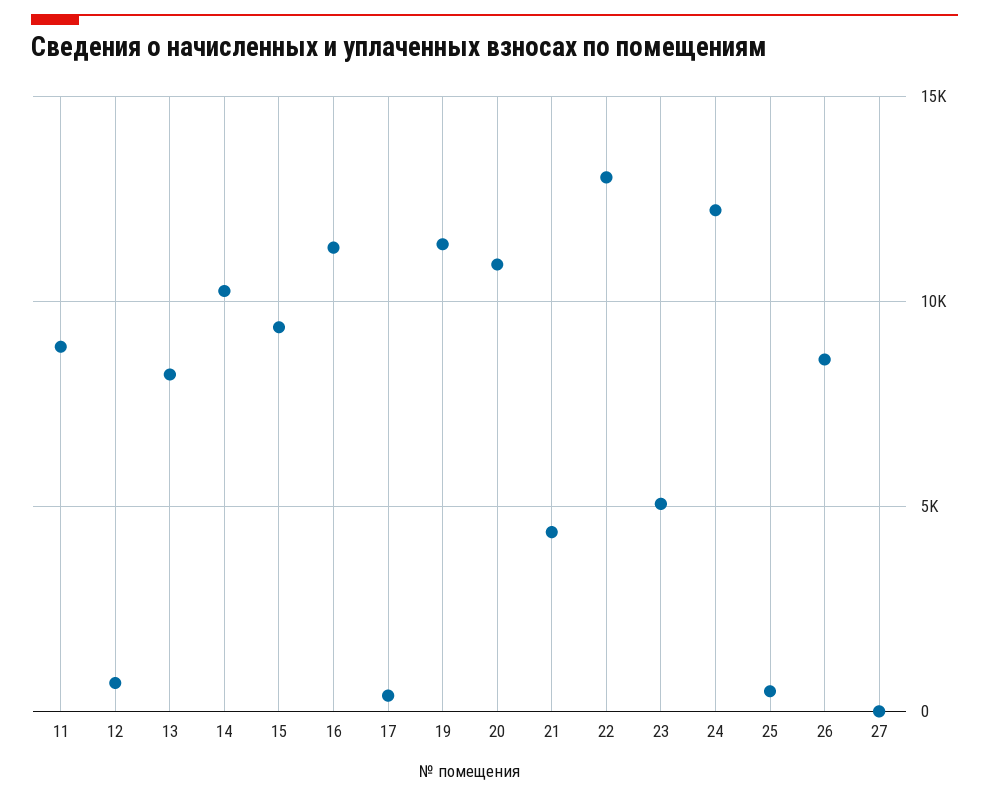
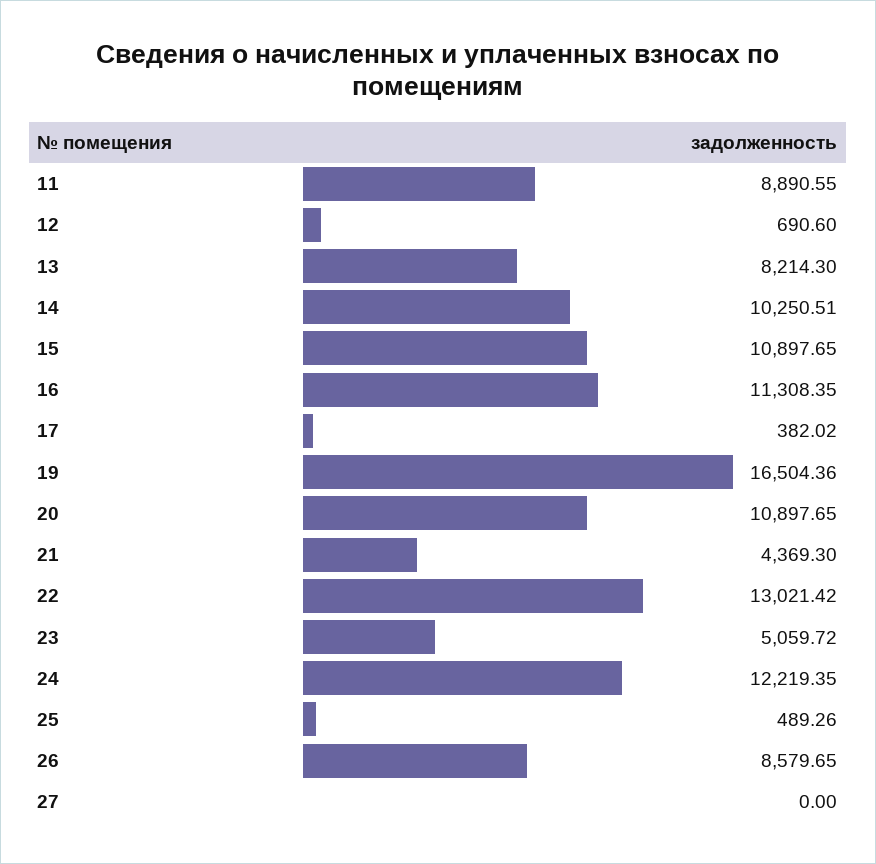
15: 9500 -> 10897.65
19: 11500 -> 16504.36

